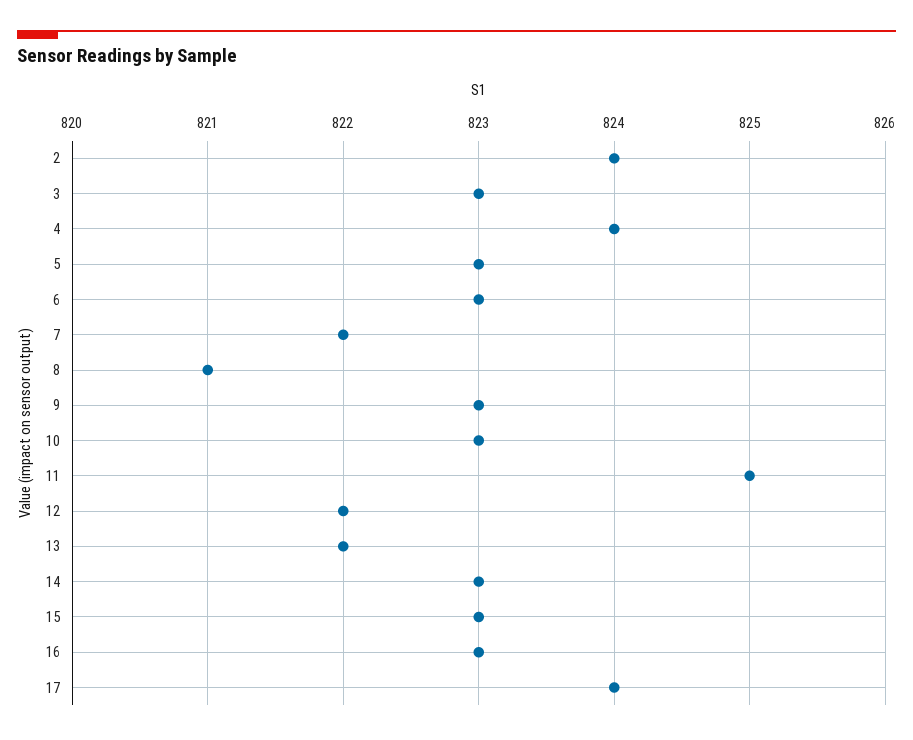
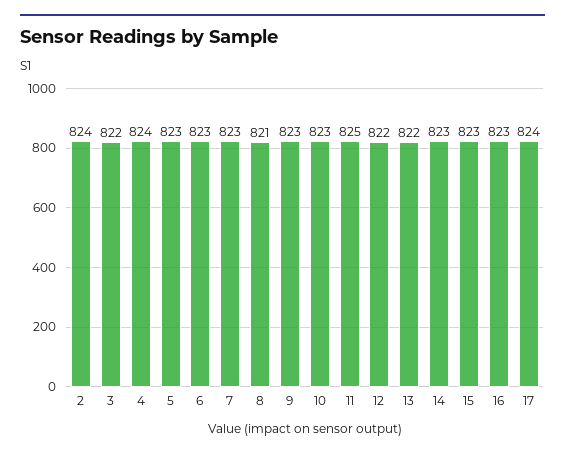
3: 823 -> 822
7: 822 -> 823

